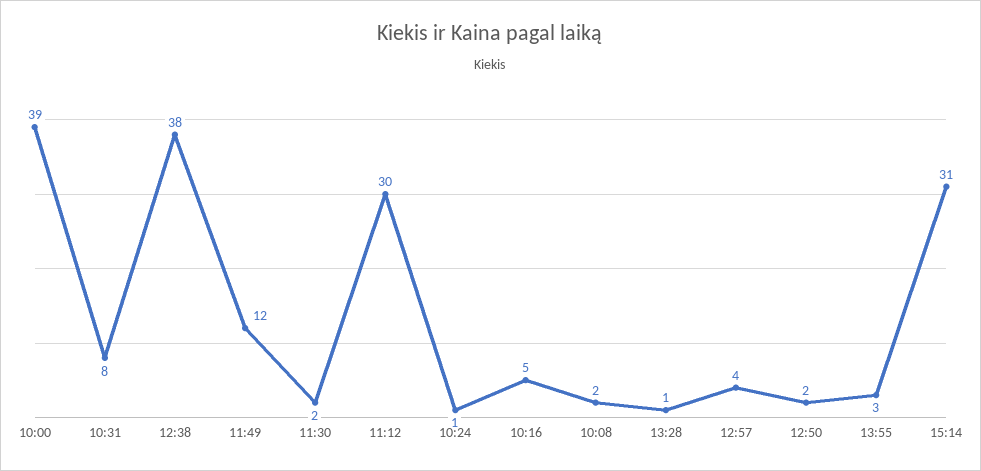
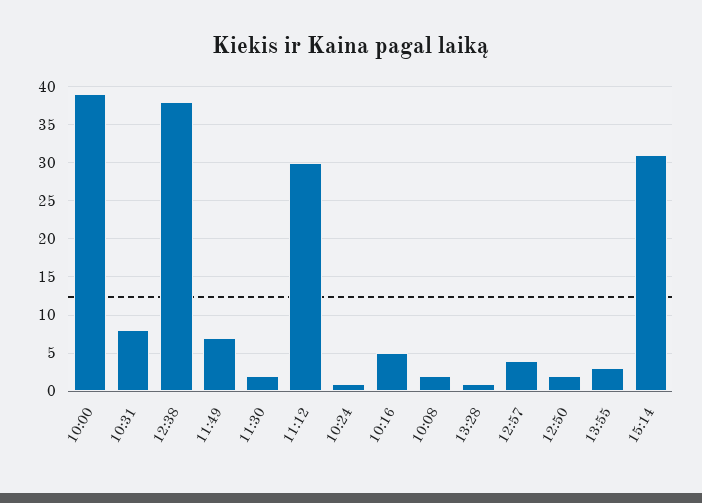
11:49: 12 -> 7

